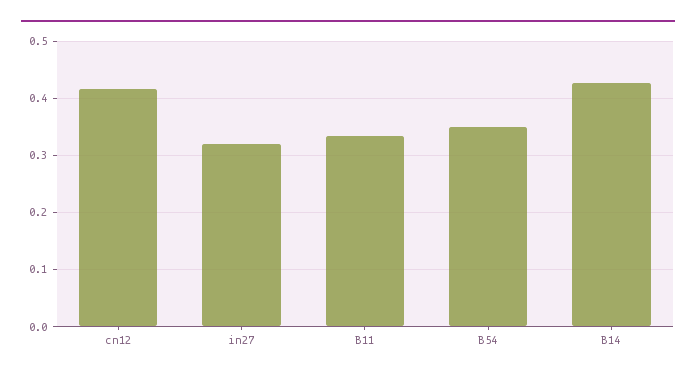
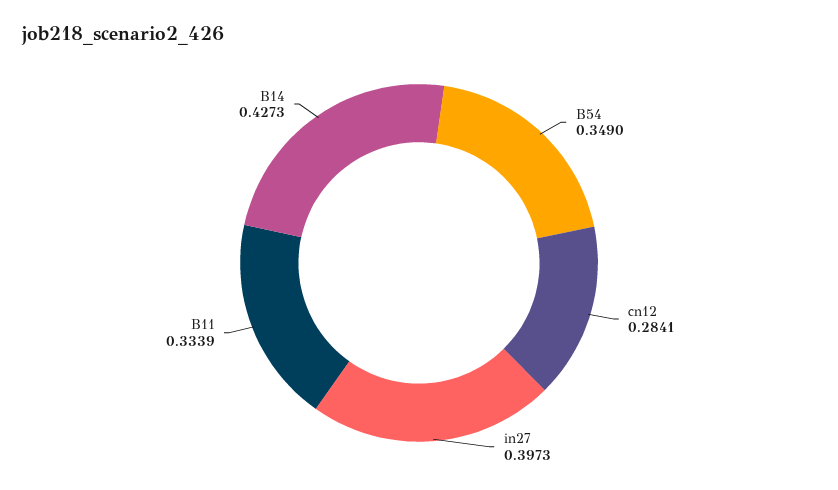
cn12: 0.42 -> 0.2841
in27: 0.32 -> 0.3973

